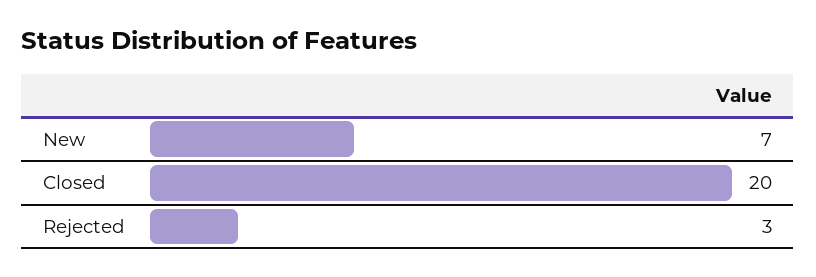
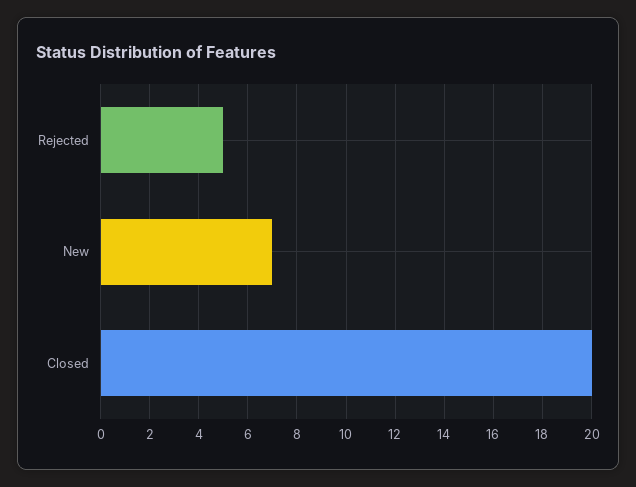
Rejected: 3 -> 5

